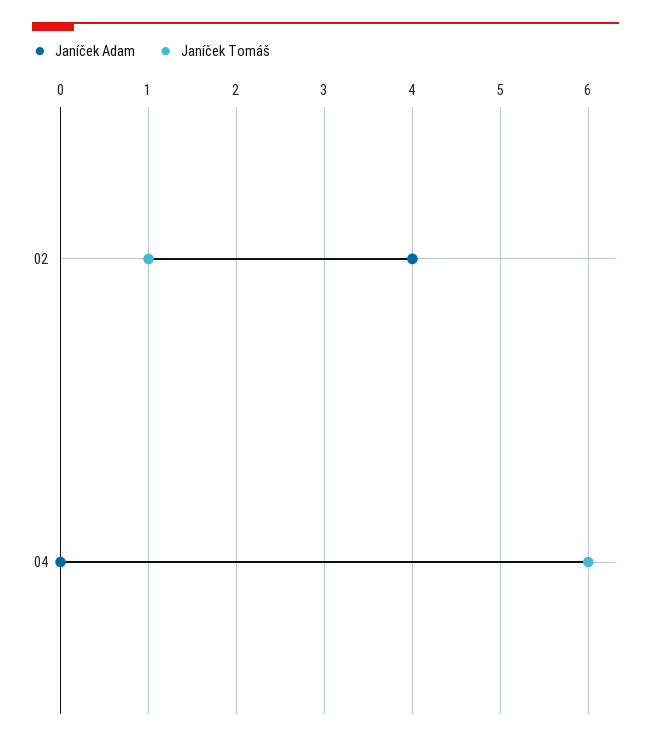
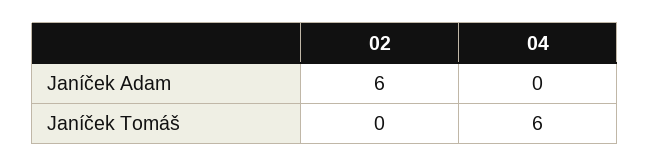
Janíček Adam, 02: 4 -> 6
Janíček Tomáš, 02: 1 -> 0

